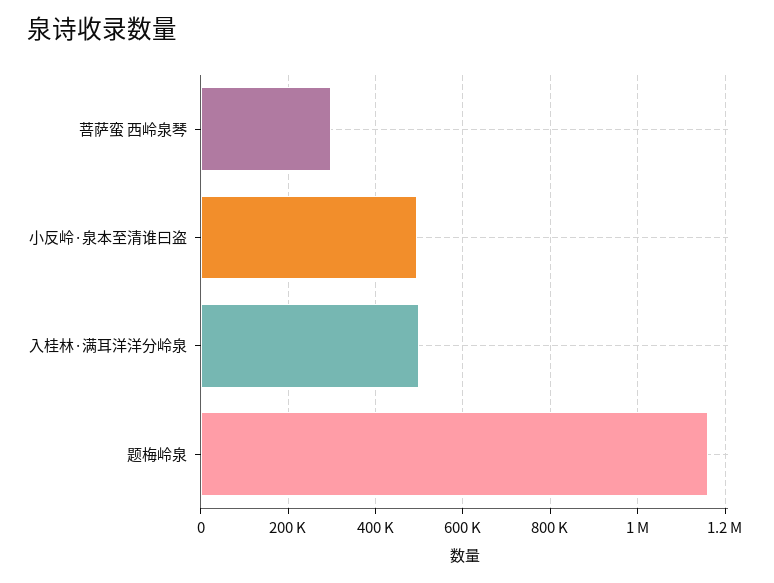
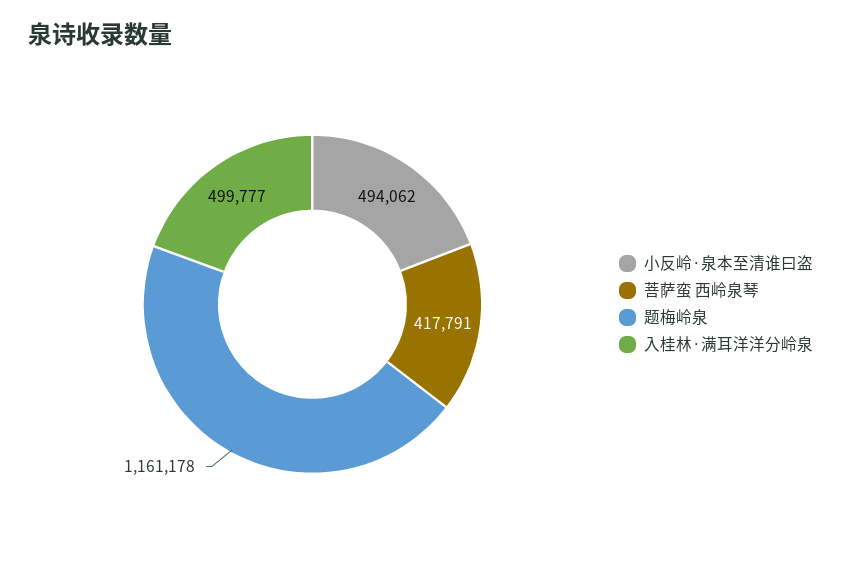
菩萨蛮 西岭泉琴: 300000 -> 417791

